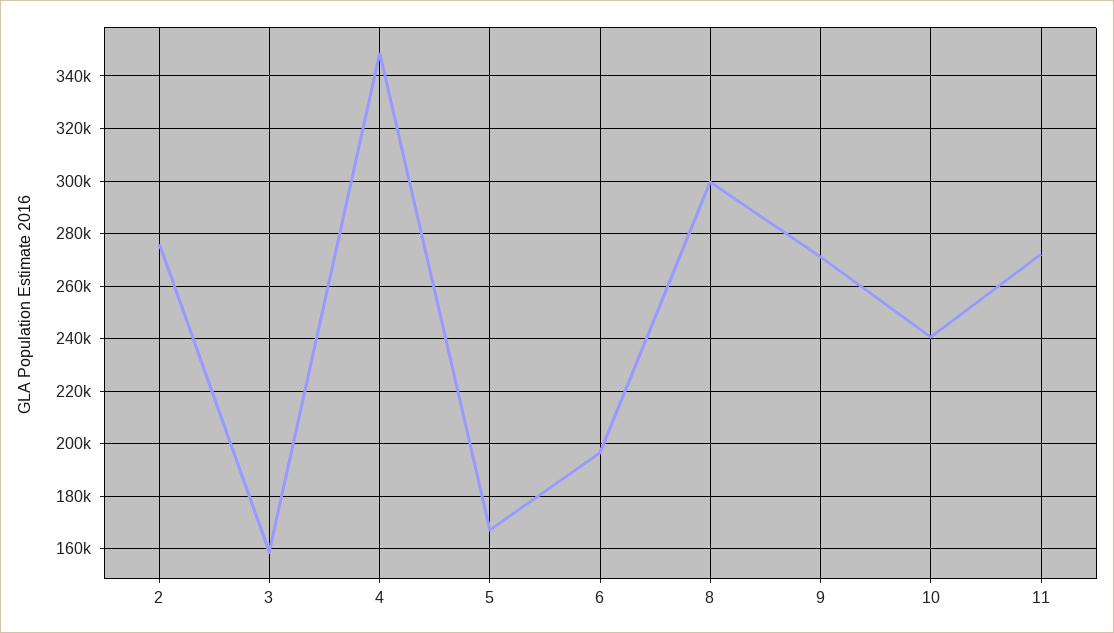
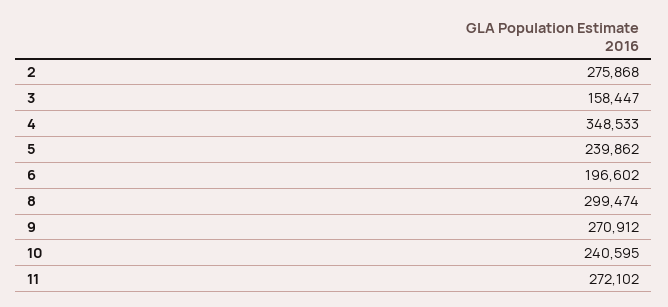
5: 167500 -> 239862

